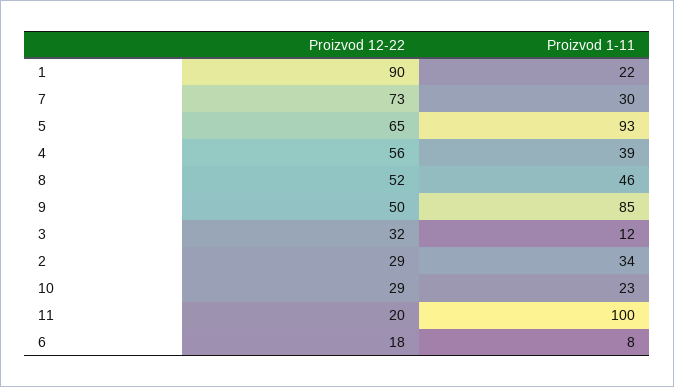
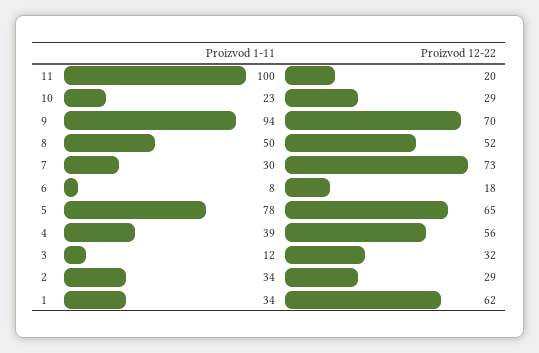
Proizvod 12-22, 1: 90 -> 62
Proizvod 1-11, 1: 22 -> 34
Proizvod 1-11, 5: 93 -> 78
Proizvod 1-11, 8: 46 -> 50
Proizvod 12-22, 9: 50 -> 70
Proizvod 1-11, 9: 85 -> 94

